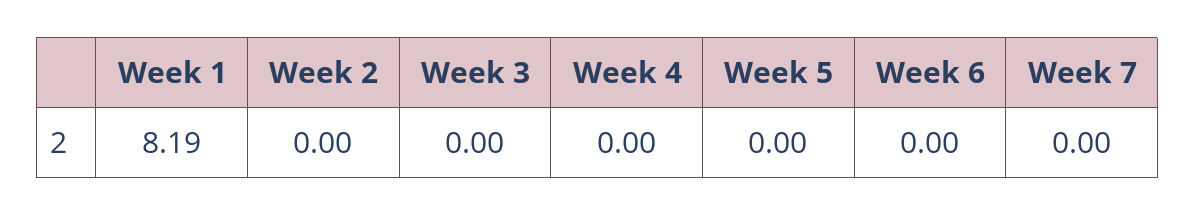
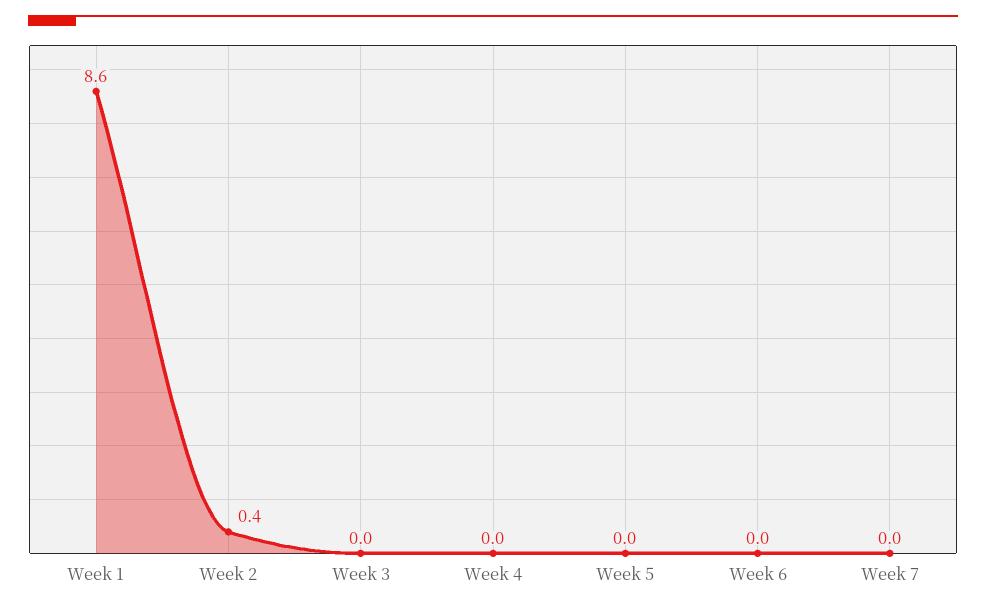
Week 1: 8.19 -> 8.6
Week 2: 0 -> 0.4

